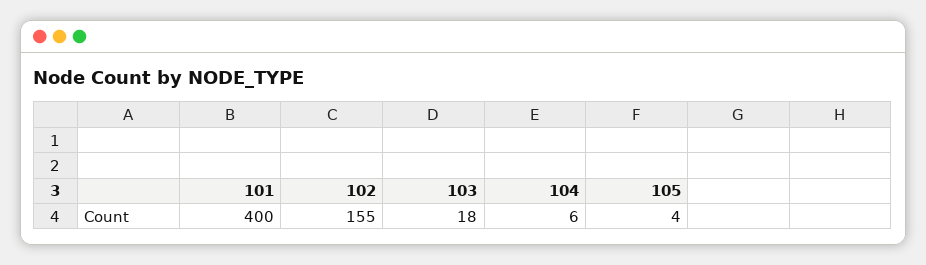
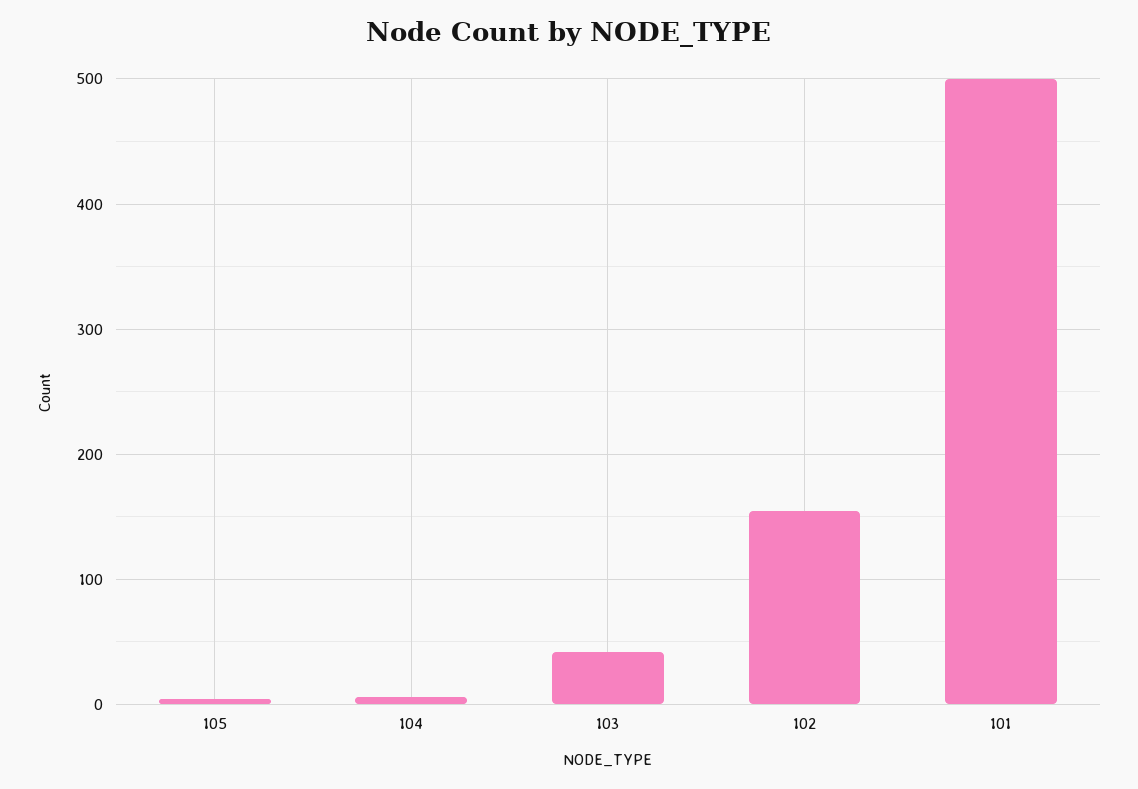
101: 400 -> 500
103: 18 -> 40

